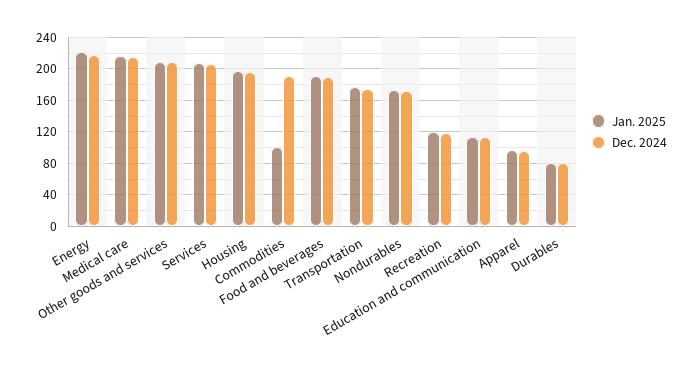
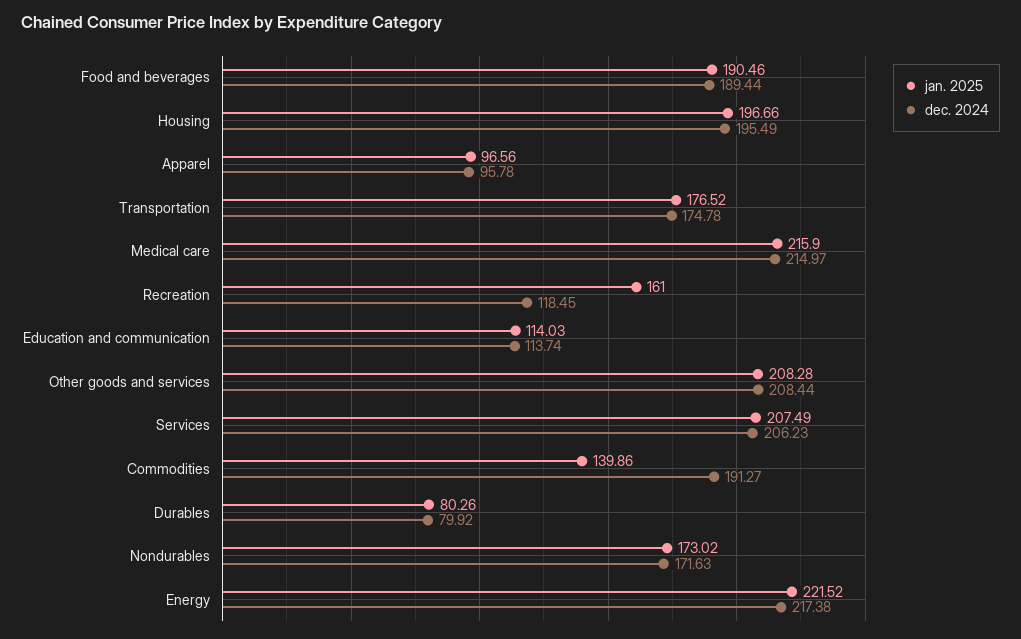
Jan. 2025, Commodities: 100 -> 139.86
Jan. 2025, Recreation: 120 -> 161

